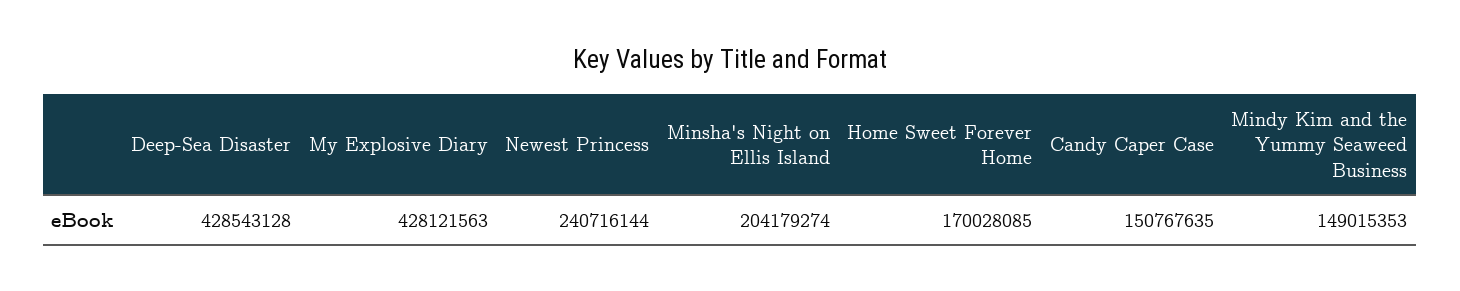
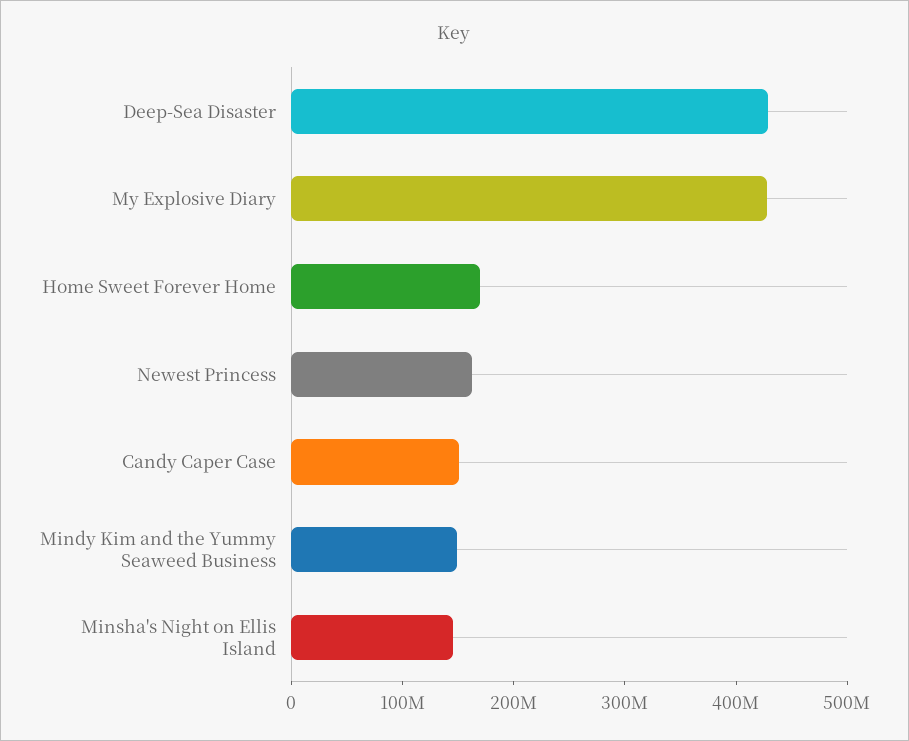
Newest Princess: 240716144 -> 160000000
Minsha's Night on Ellis Island: 204179274 -> 140000000

